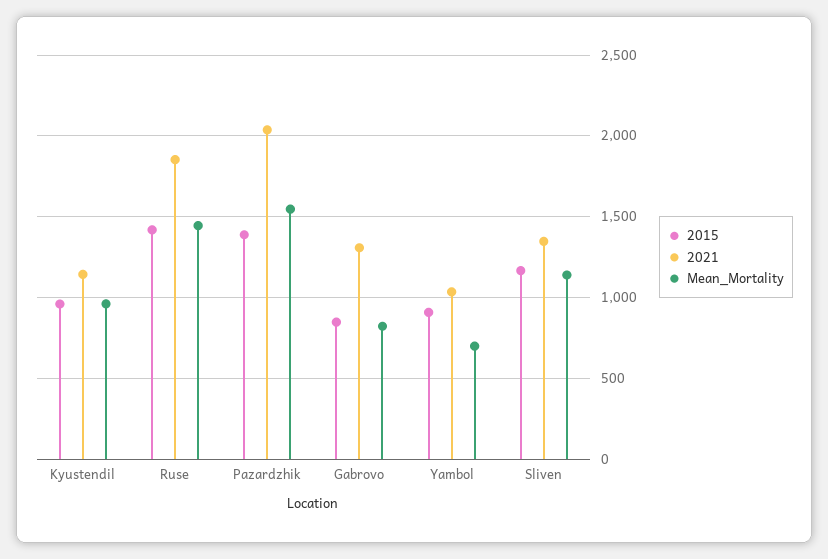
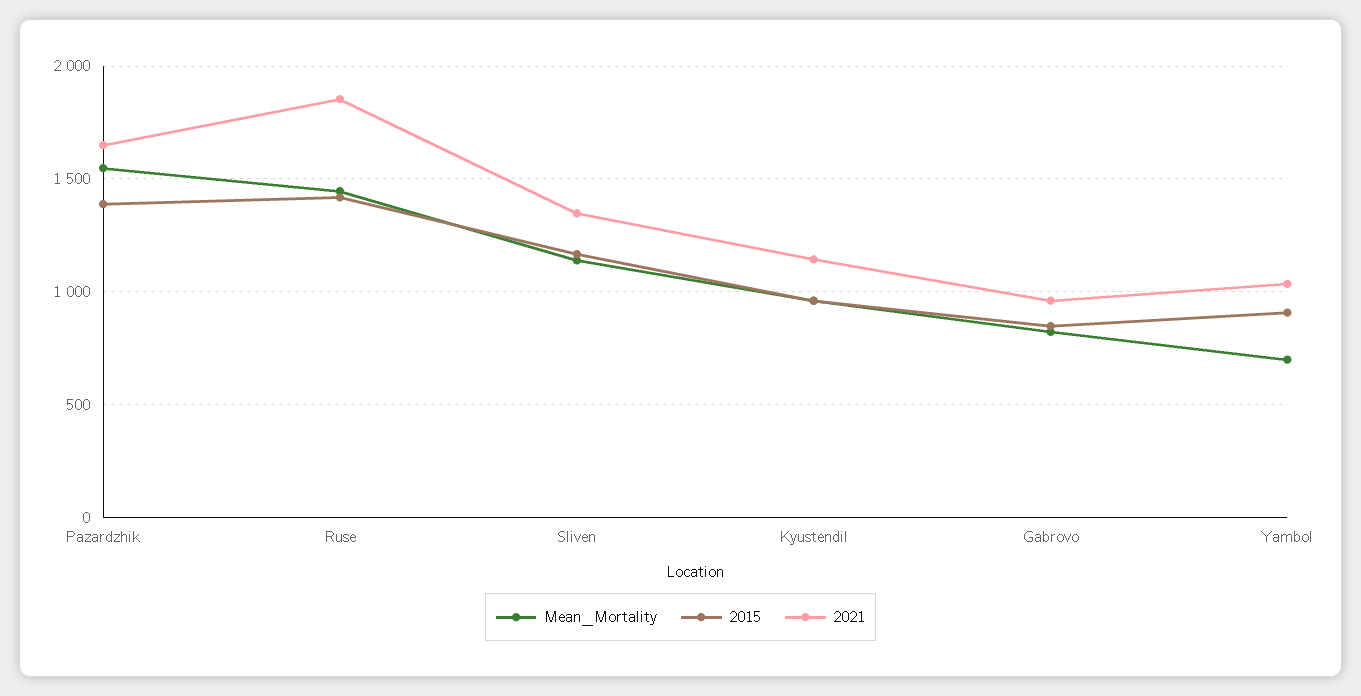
2021, Pazardzhik: 2050 -> 1650
2021, Gabrovo: 1300 -> 950

